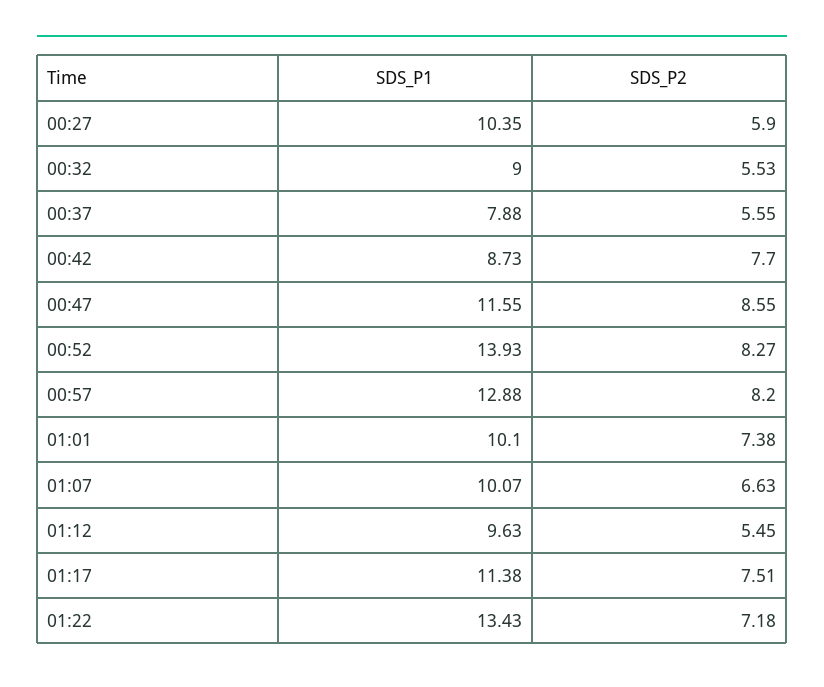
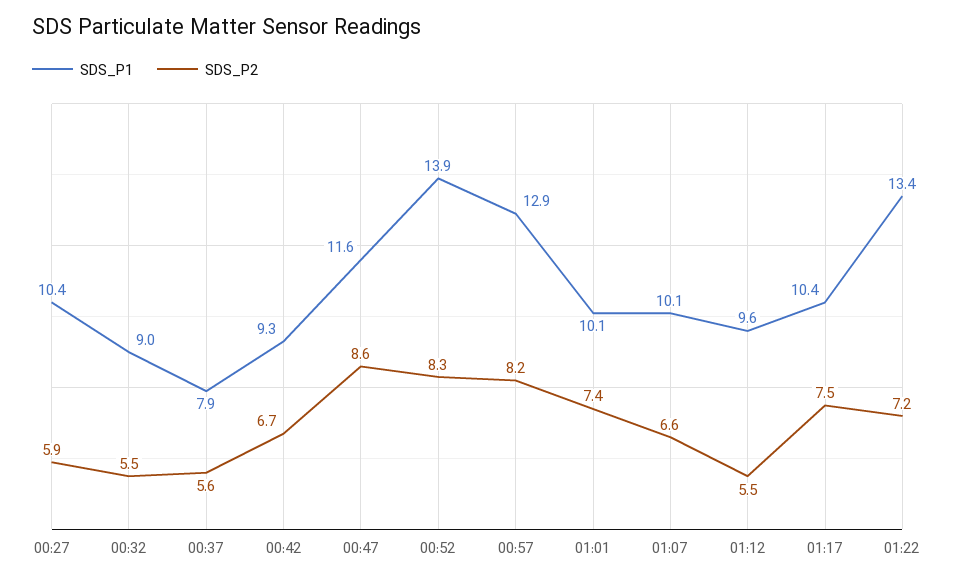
SDS_P1, 00:42: 8.73 -> 9.3
SDS_P2, 00:42: 7.7 -> 6.7
SDS_P1, 01:17: 11.38 -> 10.4

